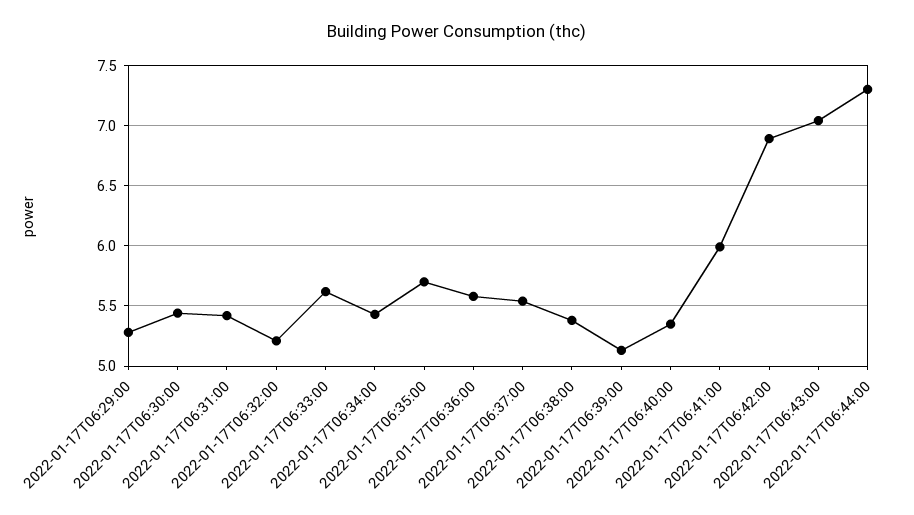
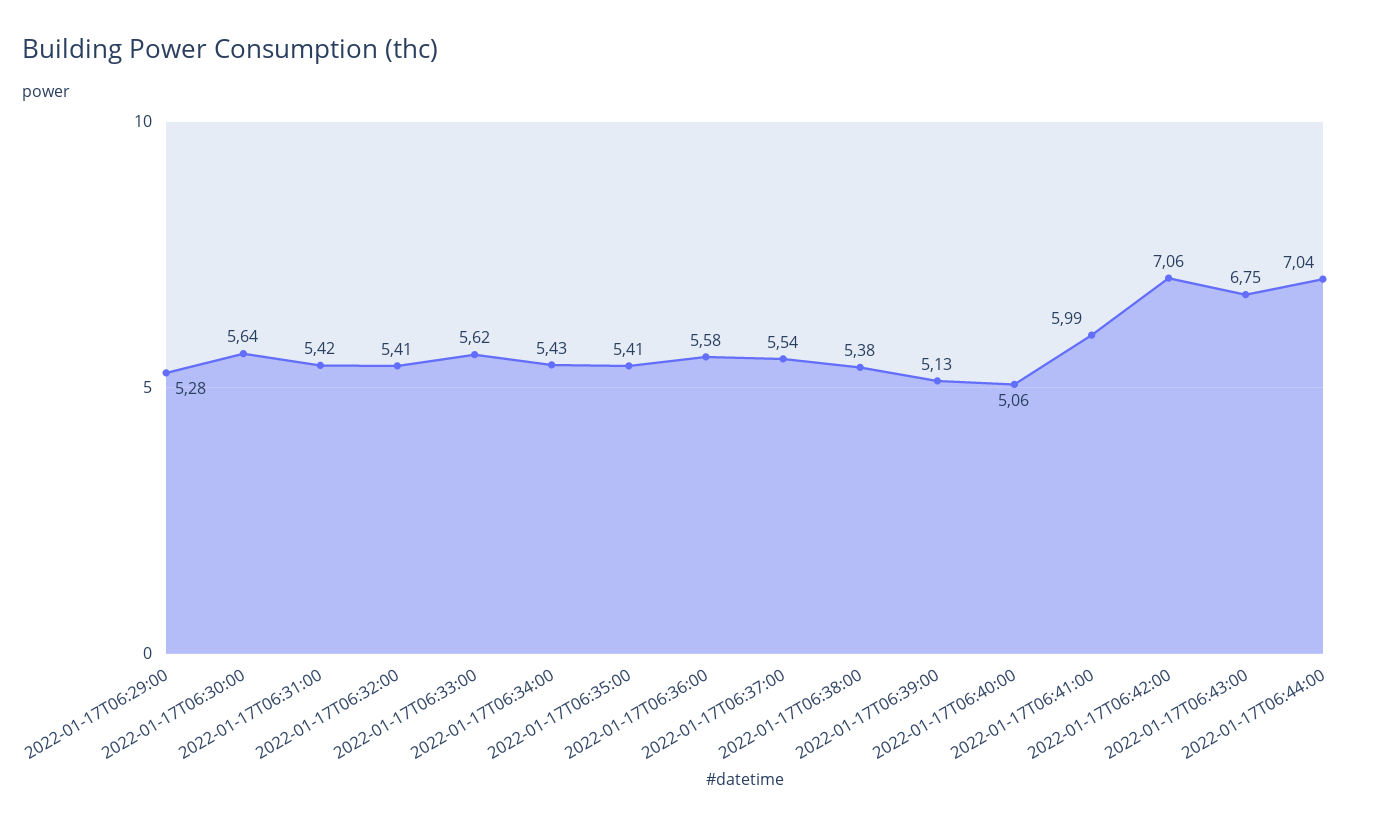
2022-01-17T06:30:00: 5.45 -> 5.64
2022-01-17T06:32:00: 5.2 -> 5.41
2022-01-17T06:35:00: 5.7 -> 5.41
2022-01-17T06:40:00: 5.35 -> 5.06
2022-01-17T06:42:00: 6.9 -> 7.06
2022-01-17T06:43:00: 7.05 -> 6.75
2022-01-17T06:44:00: 7.3 -> 7.04

